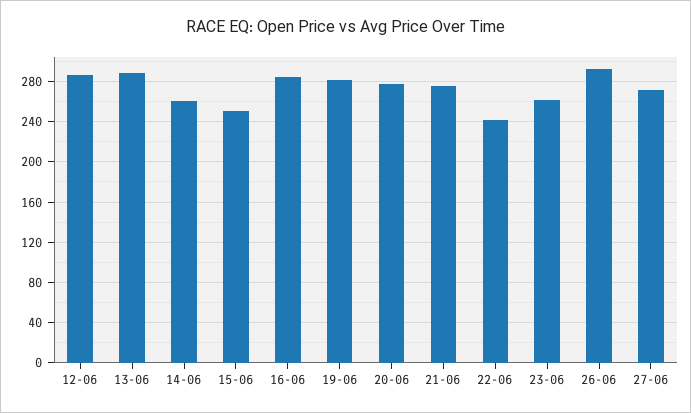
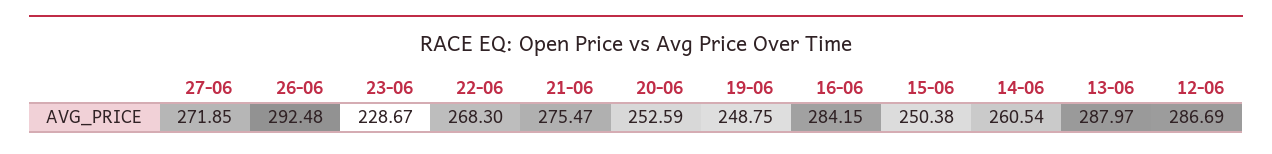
19-06: 280 -> 248.75
20-06: 280 -> 252.59
22-06: 240 -> 268.3
23-06: 260 -> 228.67

